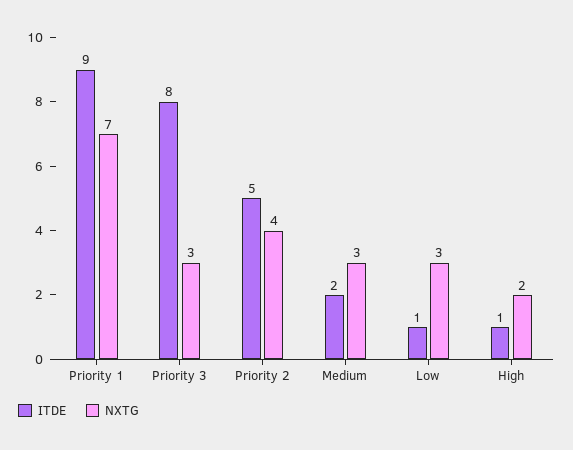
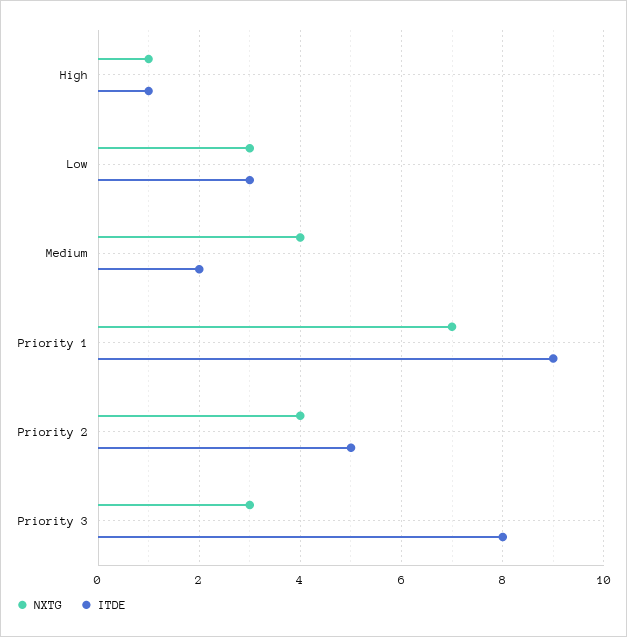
NXTG, Medium: 3 -> 4
ITDE, Low: 1 -> 3
NXTG, High: 2 -> 1

